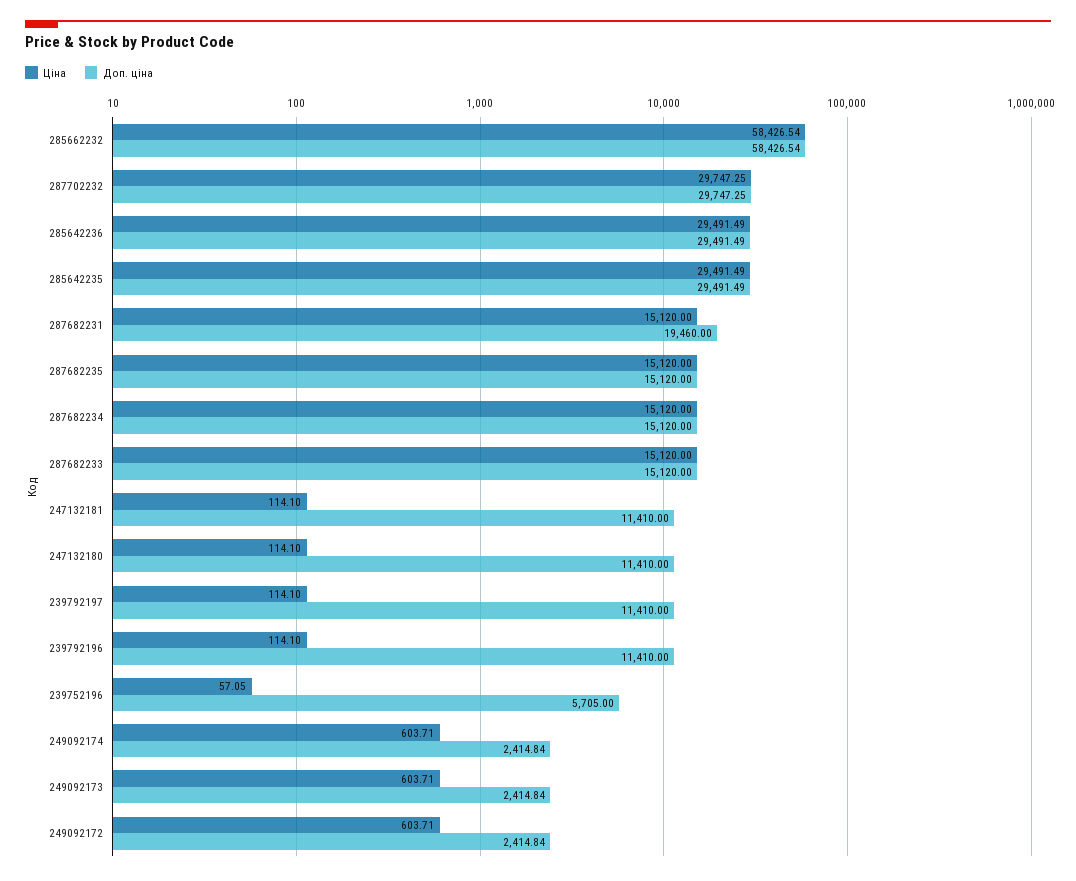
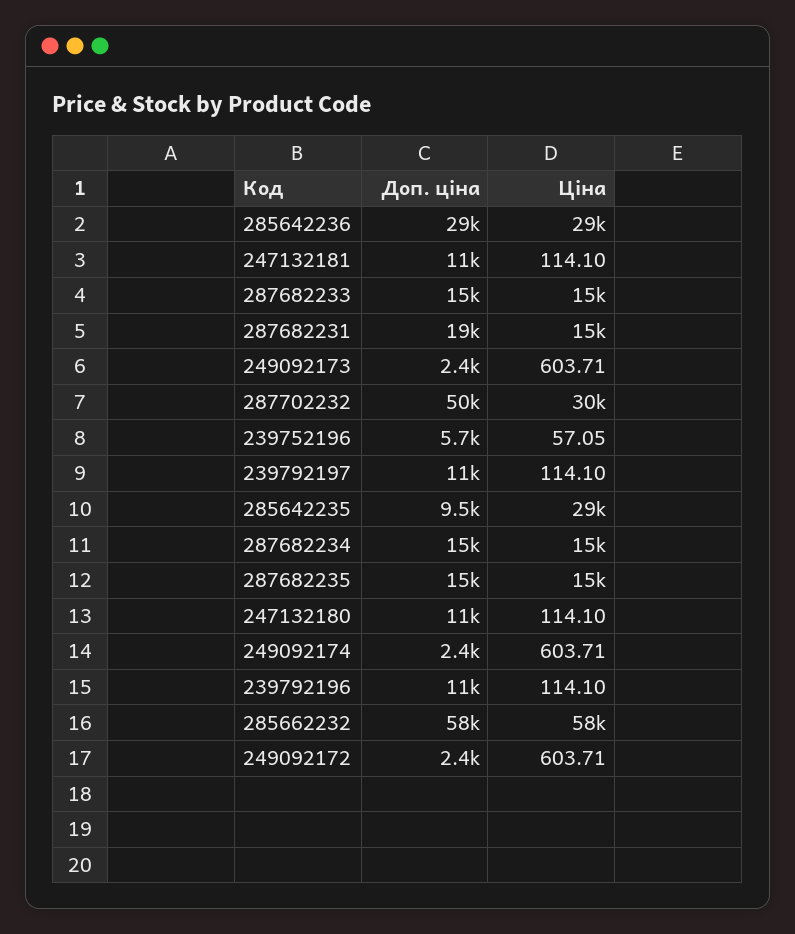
Доп. ціна, 287702232: 29747.25 -> 50000
Доп. ціна, 285642235: 29491.49 -> 9500

